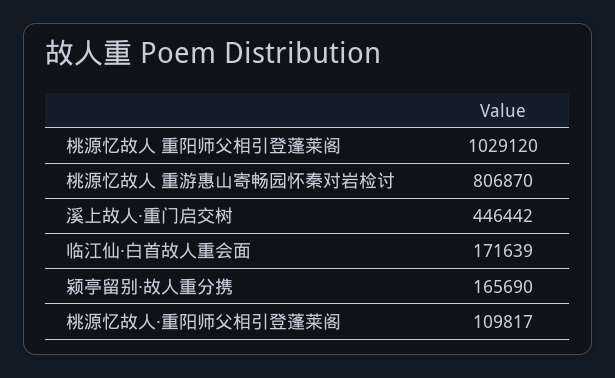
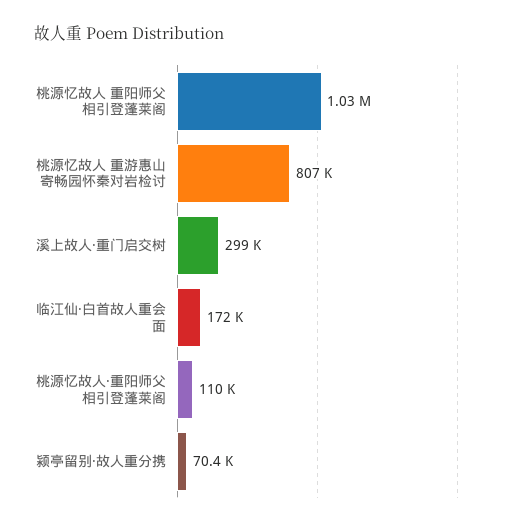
溪上故人·重门启交树: 446442 -> 299000
颍亭留别·故人重分携: 165690 -> 70400

